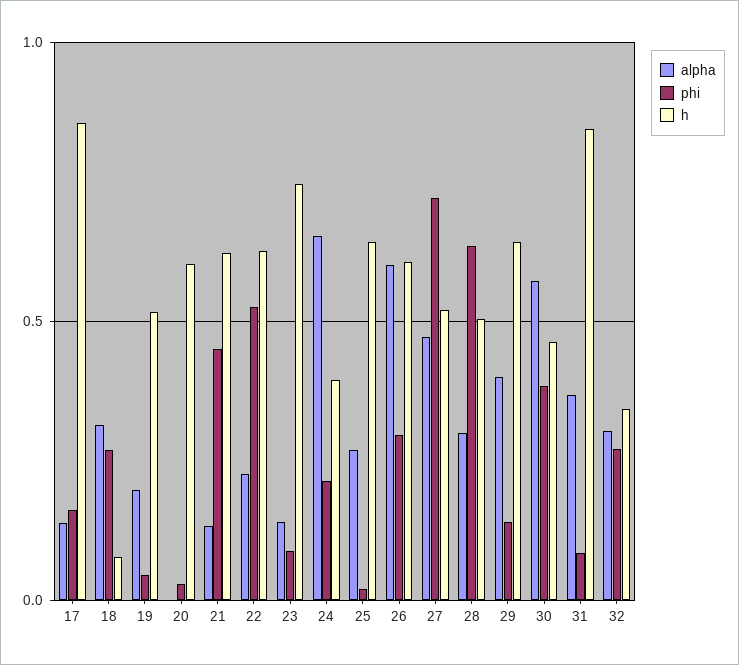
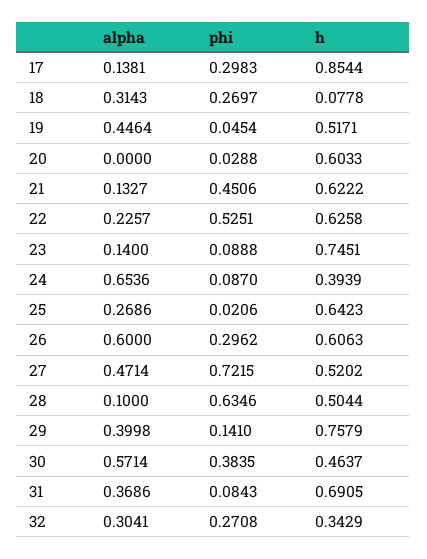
phi, 17: 0.15 -> 0.2983
alpha, 19: 0.2 -> 0.4464
phi, 24: 0.2 -> 0.087
alpha, 28: 0.3 -> 0.1
h, 29: 0.65 -> 0.7579
h, 31: 0.85 -> 0.6905

